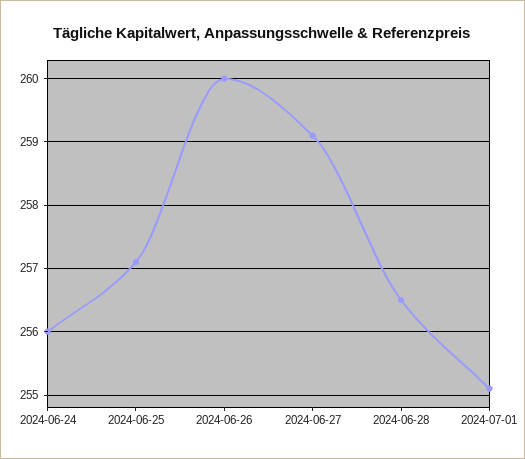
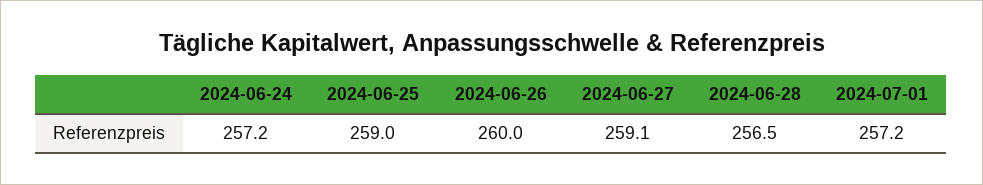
2024-06-24: 256 -> 257.2
2024-06-25: 257.1 -> 259
2024-07-01: 255.1 -> 257.2

